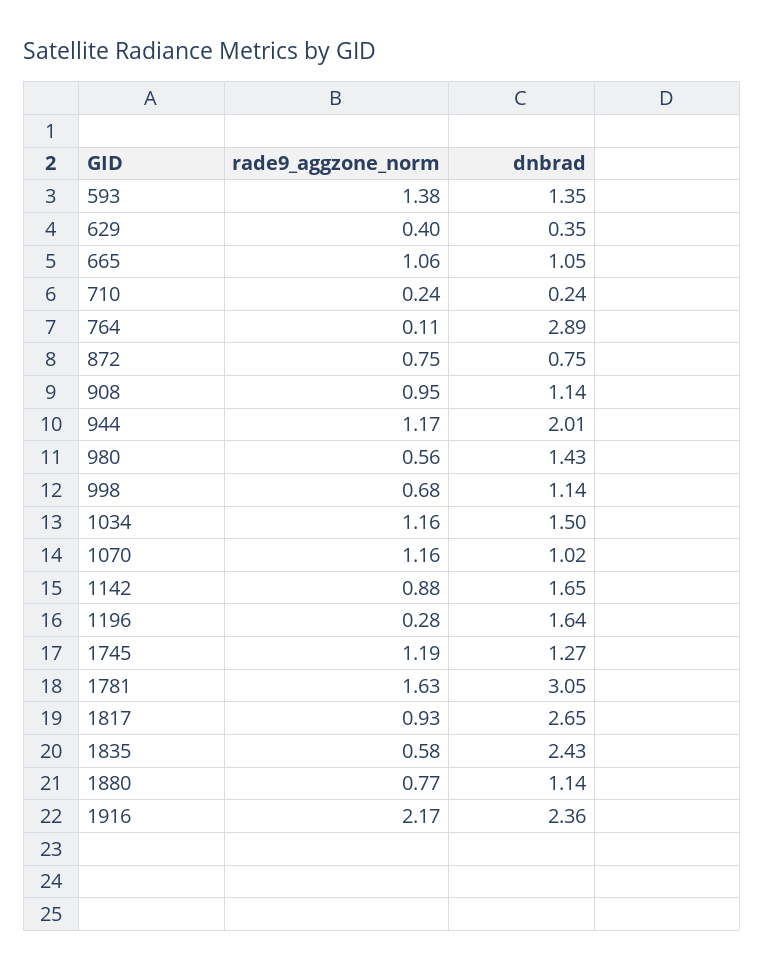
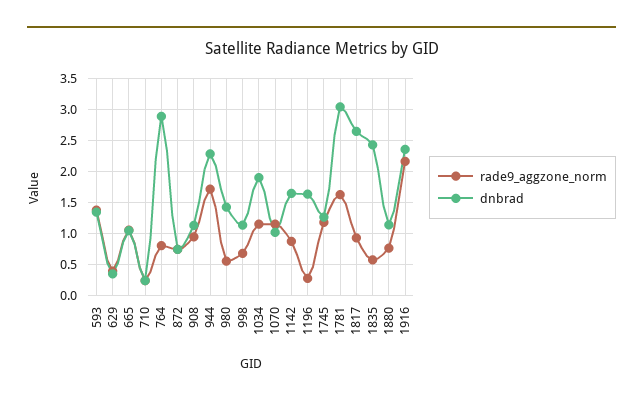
rade9_aggzone_norm, 764: 0.11 -> 0.8
rade9_aggzone_norm, 944: 1.17 -> 1.7
dnbrad, 944: 2.01 -> 2.3
dnbrad, 1034: 1.5 -> 1.9

